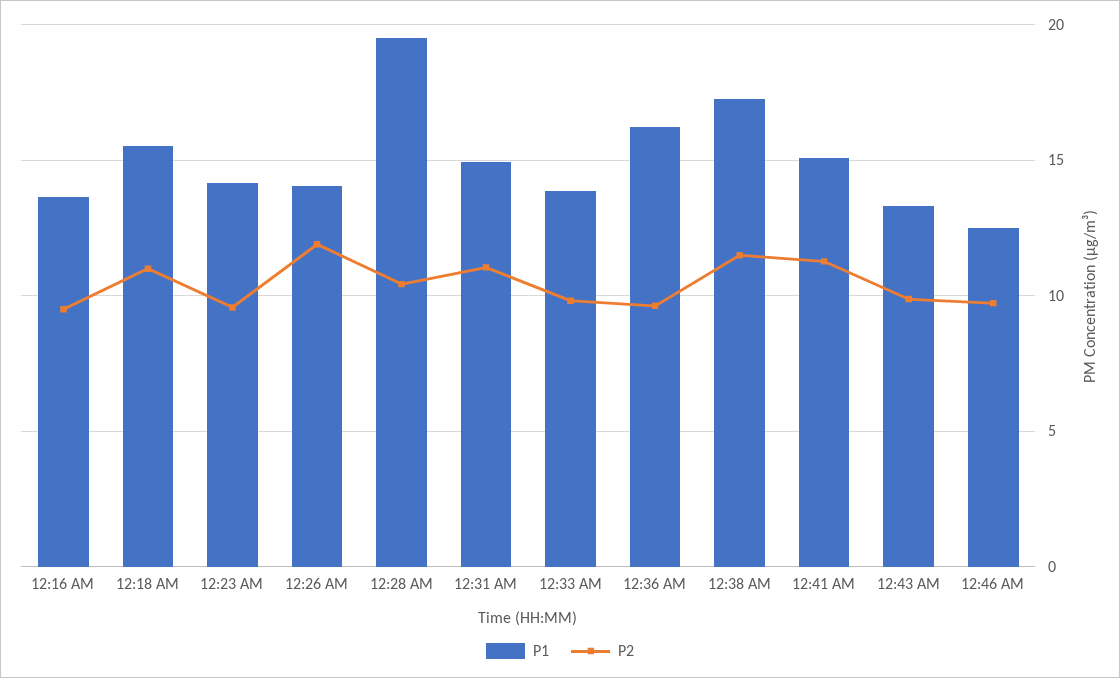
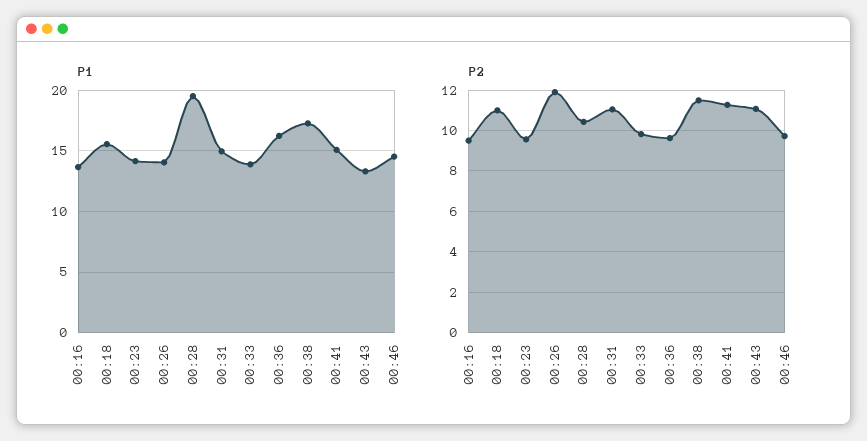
P2, 12:43 AM: 10 -> 11
P1, 12:46 AM: 12.5 -> 14.5

